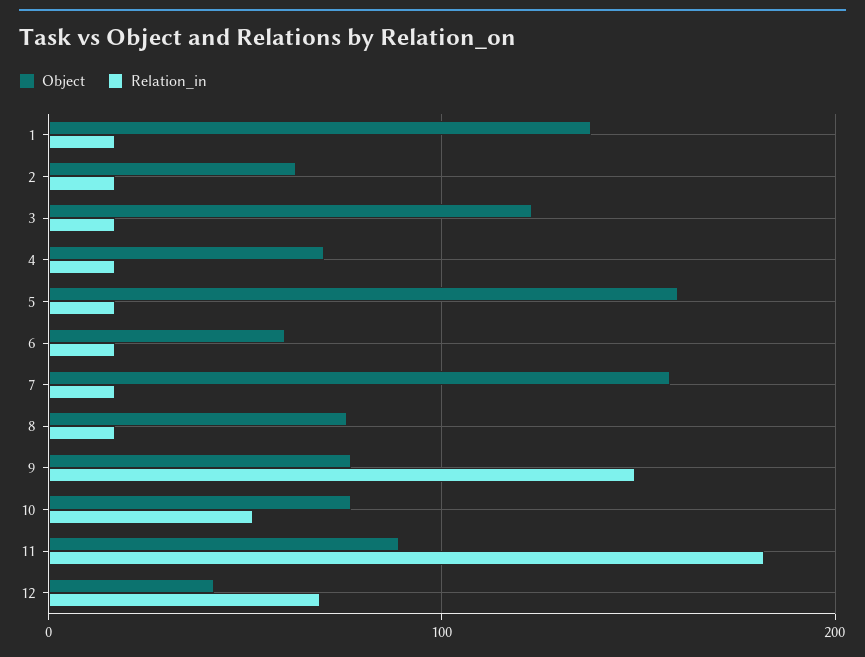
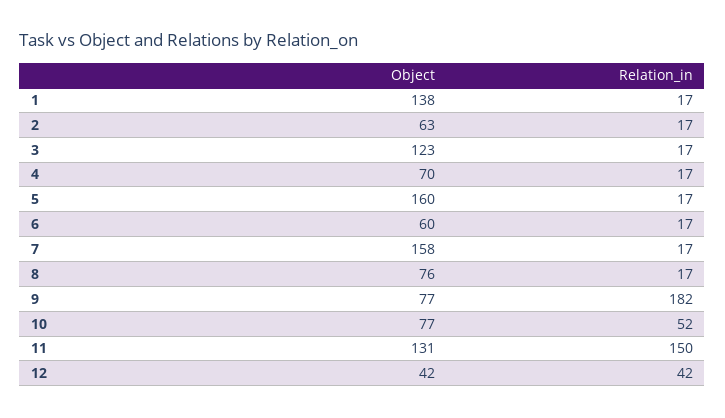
Relation_in, 9: 150 -> 182
Object, 11: 90 -> 131
Relation_in, 11: 180 -> 150
Relation_in, 12: 70 -> 42

